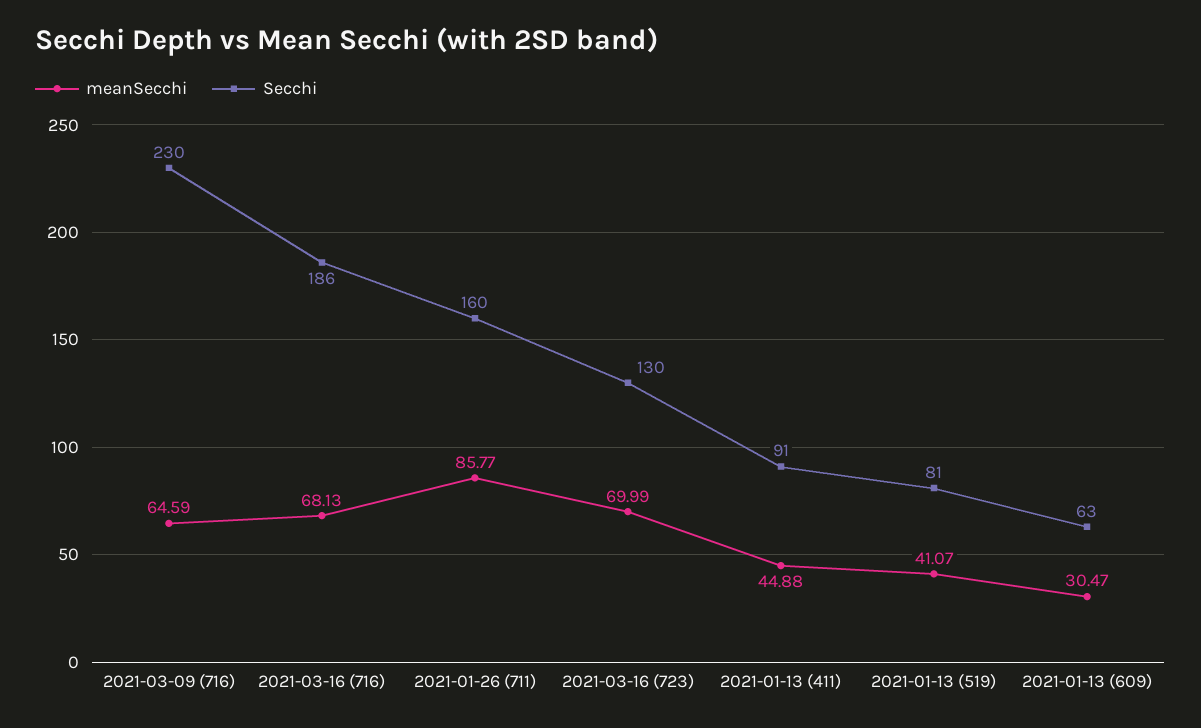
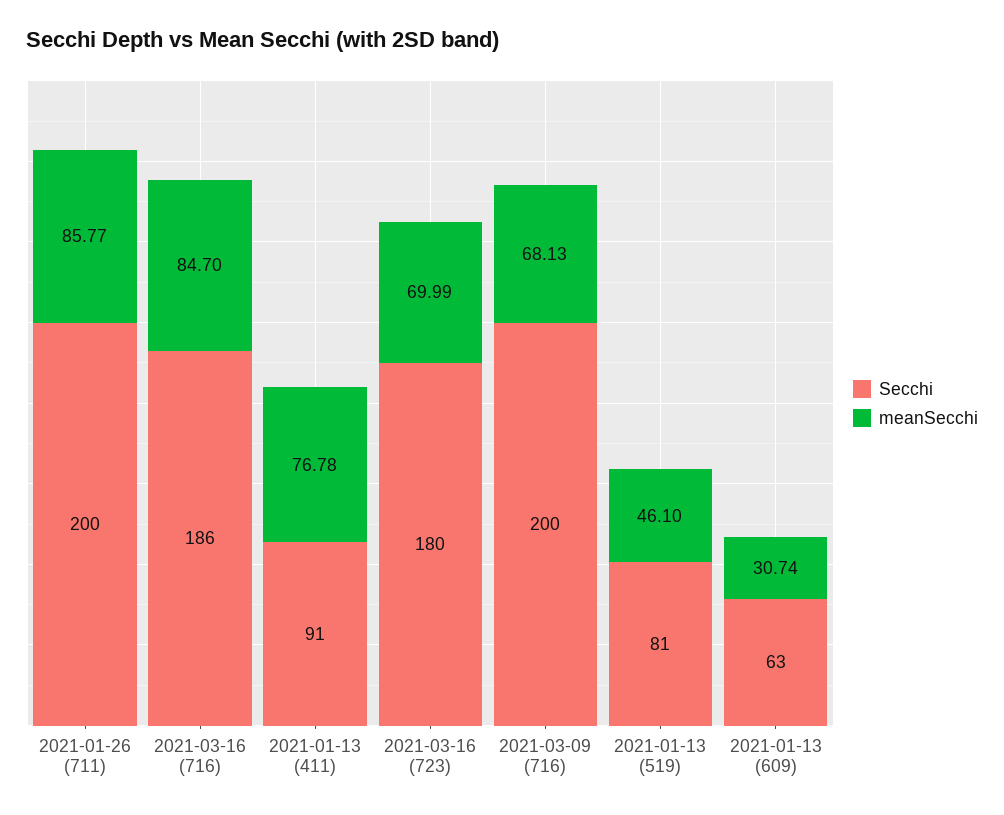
meanSecchi, 2021-03-09 (716): 64.59 -> 68.13
Secchi, 2021-03-09 (716): 230 -> 200
meanSecchi, 2021-03-16 (716): 68.13 -> 84.7
Secchi, 2021-01-26 (711): 160 -> 200
Secchi, 2021-03-16 (723): 130 -> 180
meanSecchi, 2021-01-13 (411): 44.88 -> 76.78
meanSecchi, 2021-01-13 (519): 41.07 -> 46.1
meanSecchi, 2021-01-13 (609): 30.47 -> 30.74

